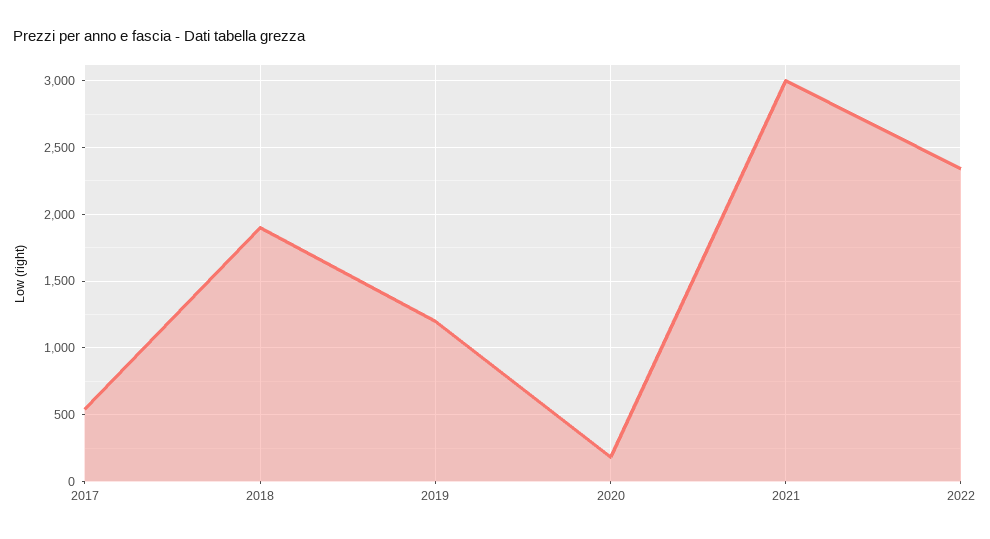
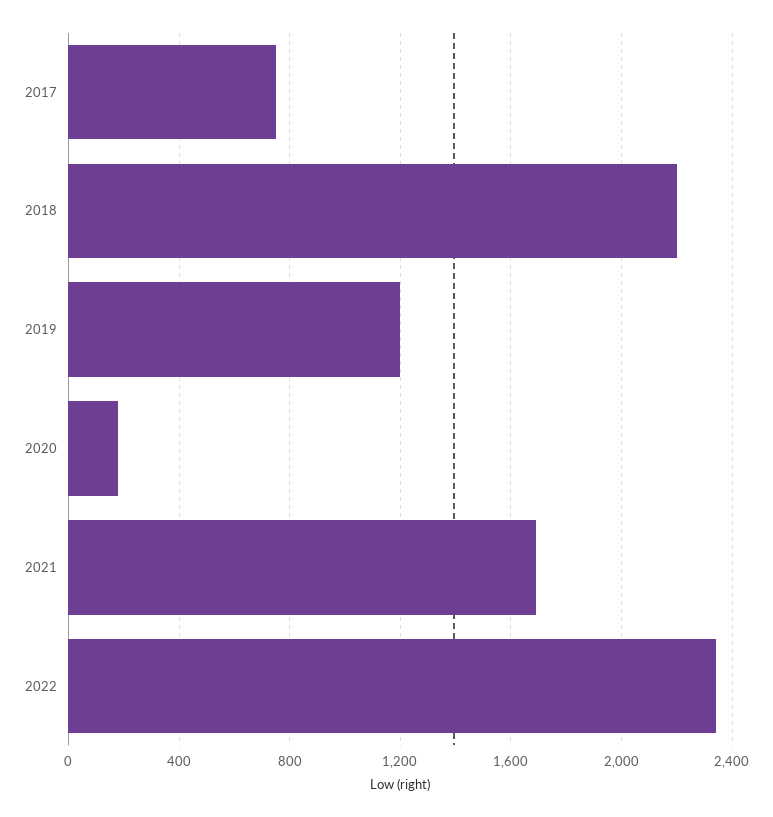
2017: 550 -> 750
2018: 1900 -> 2200
2021: 3000 -> 1700

